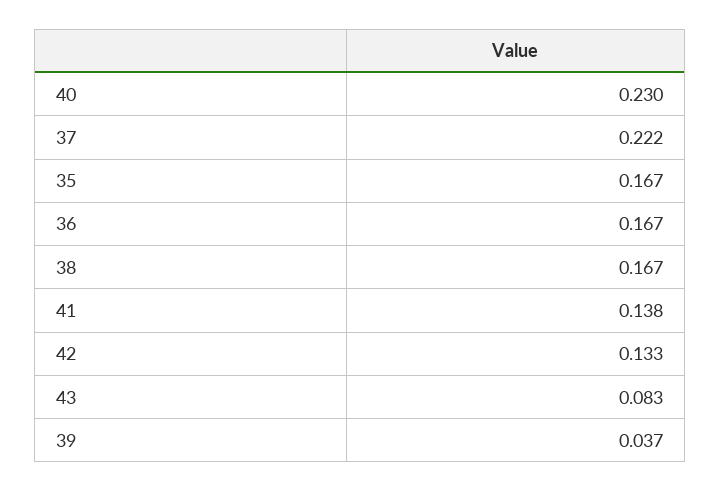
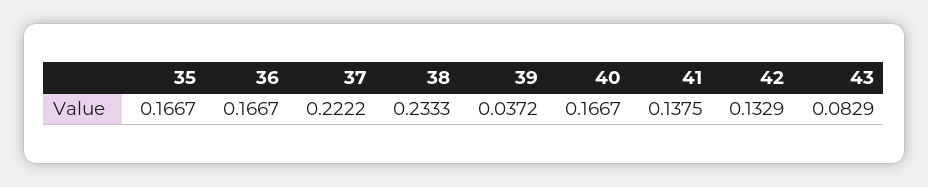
40: 0.23 -> 0.1667
38: 0.167 -> 0.2333

